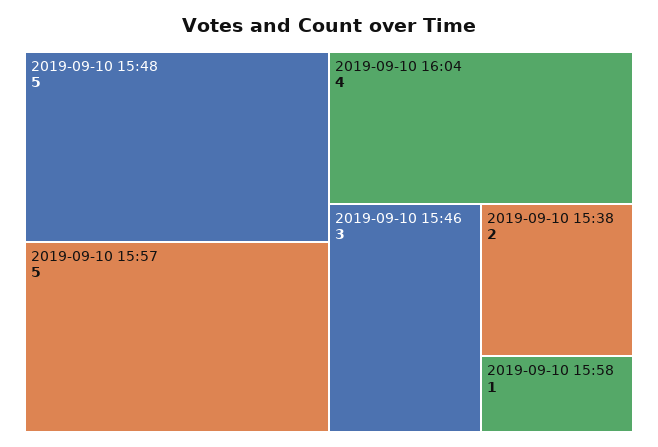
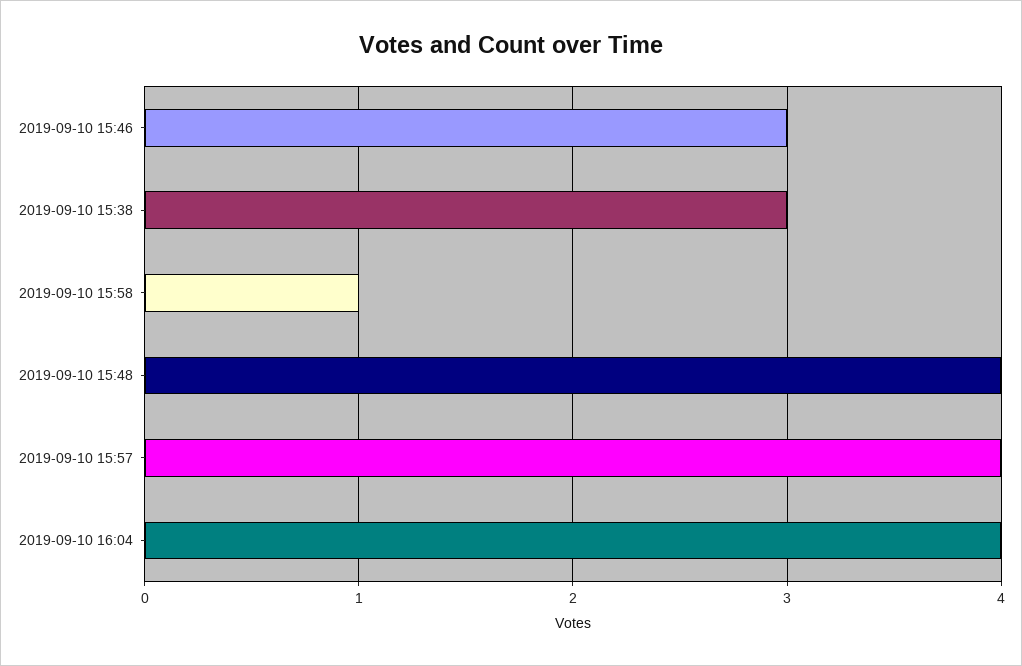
2019-09-10 15:48: 5 -> 4
2019-09-10 15:57: 5 -> 4
2019-09-10 15:38: 2 -> 3

